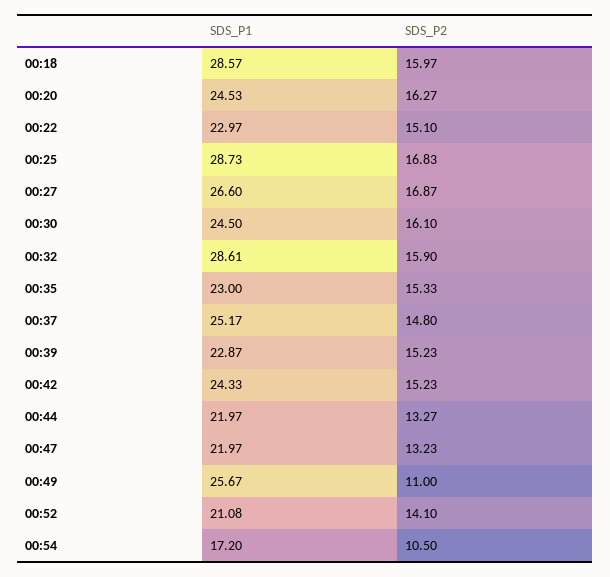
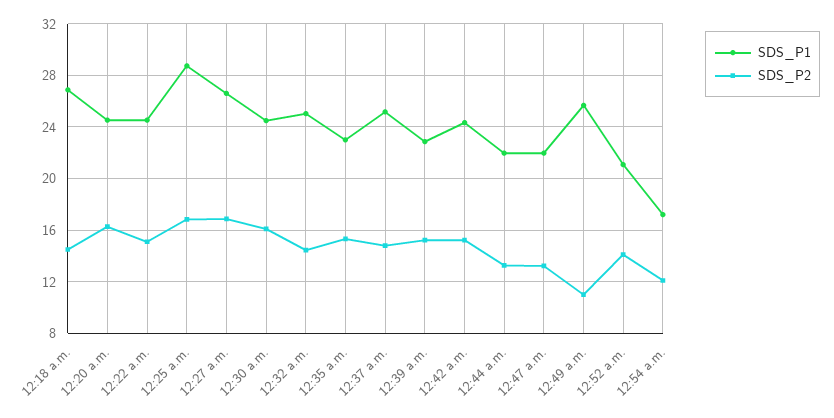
SDS_P1, 00:18: 28.57 -> 27
SDS_P2, 00:18: 15.97 -> 14.5
SDS_P1, 00:22: 22.97 -> 24.5
SDS_P1, 00:32: 28.61 -> 25
SDS_P2, 00:32: 15.9 -> 14.5
SDS_P2, 00:54: 10.5 -> 12

